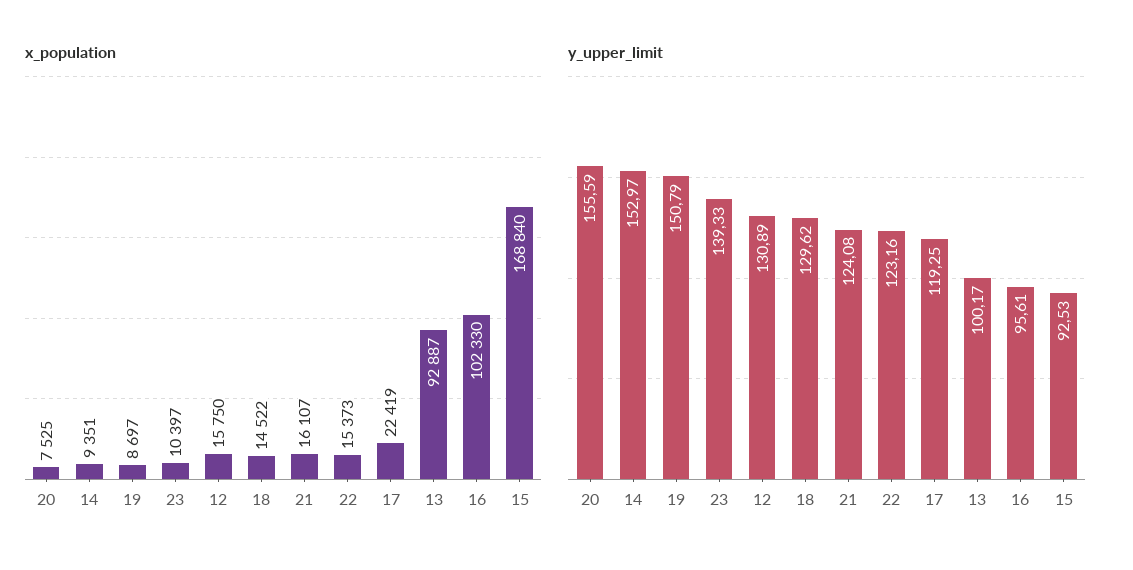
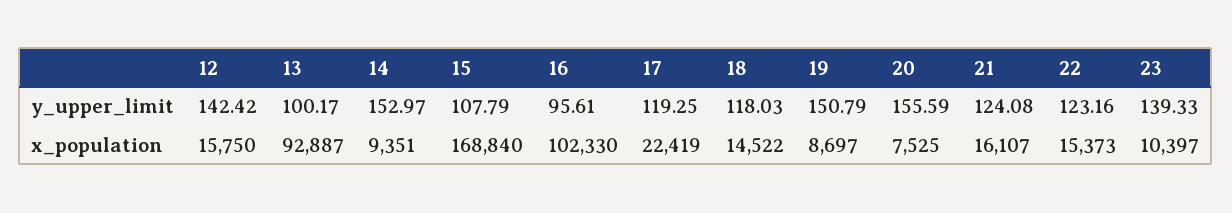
y_upper_limit, 12: 130.89 -> 142.42
y_upper_limit, 18: 129.62 -> 118.03
y_upper_limit, 15: 92.53 -> 107.79

